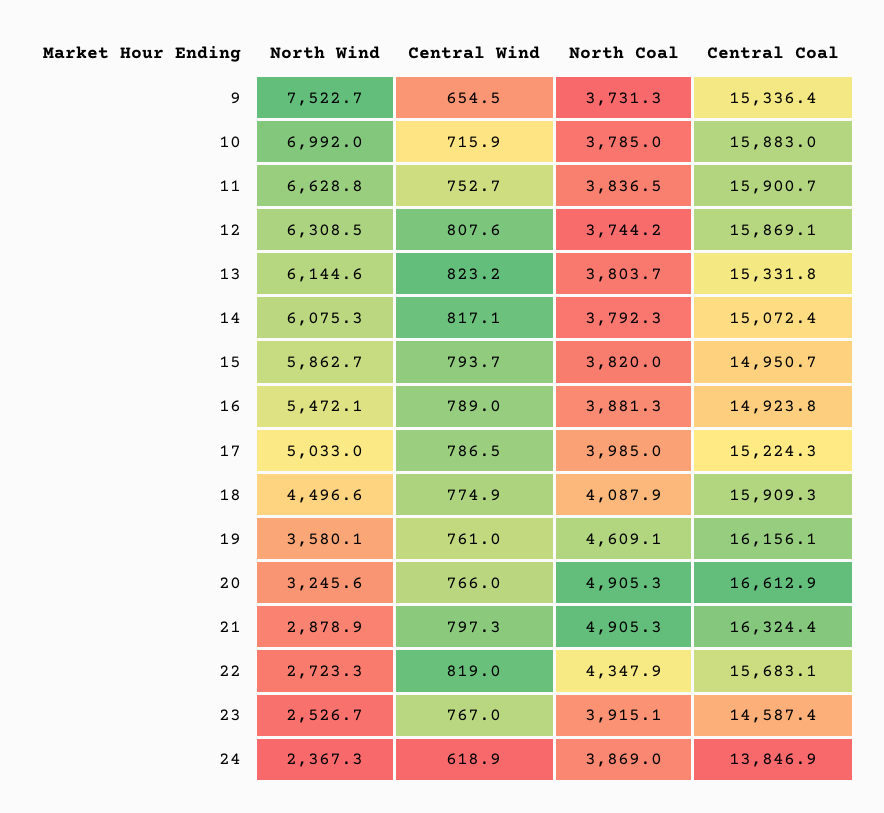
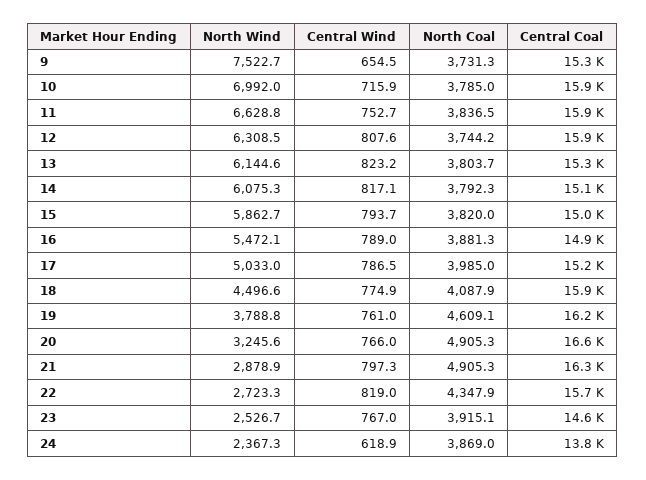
North Wind, 19: 3580.1 -> 3788.8

